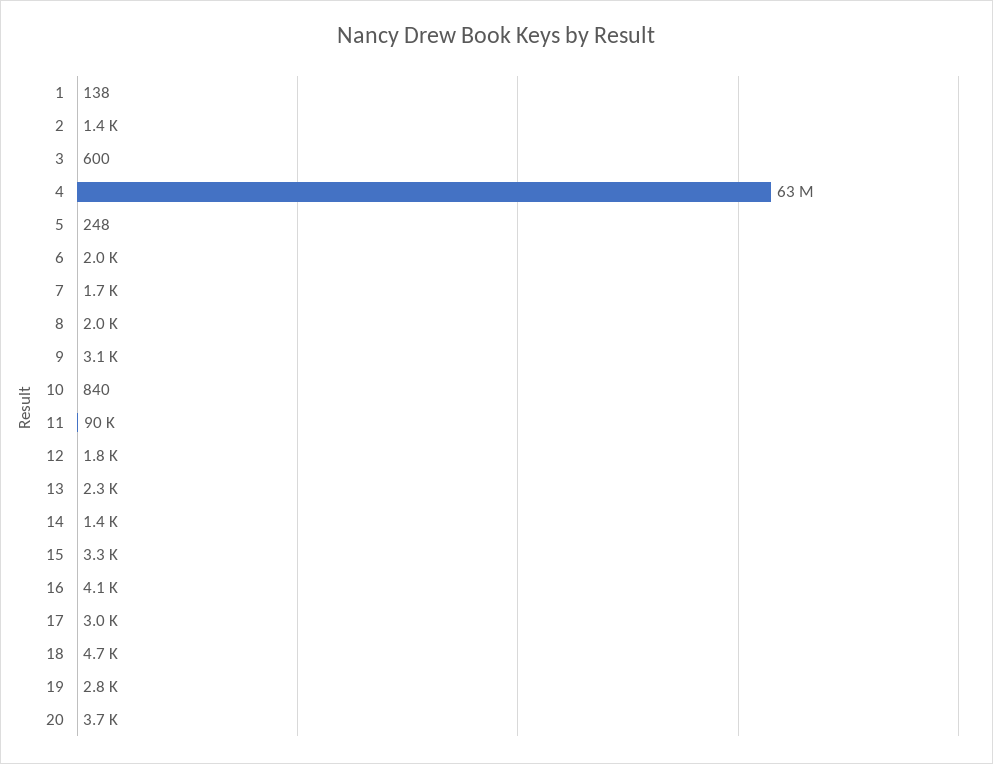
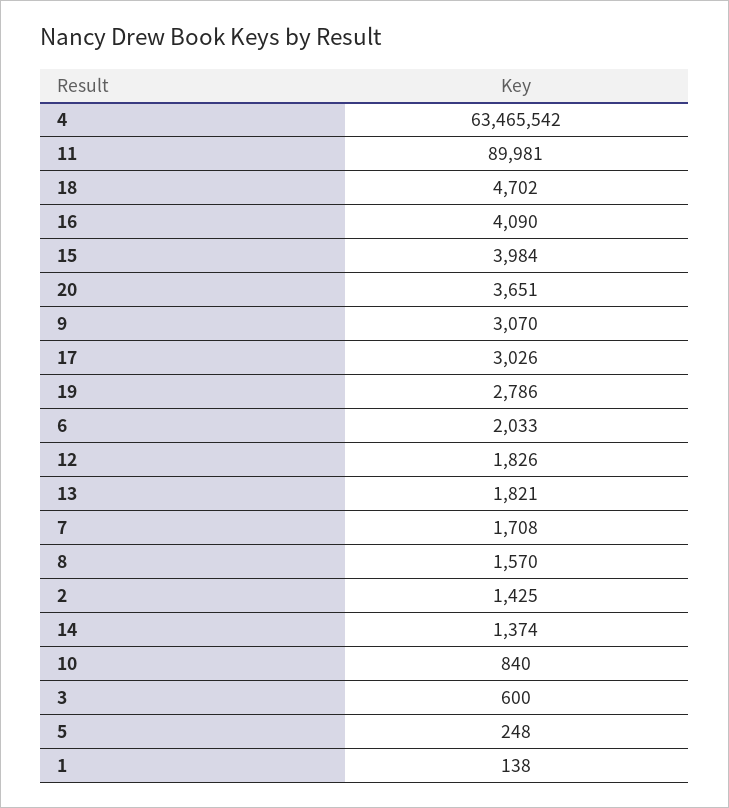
8: 2000 -> 1570
13: 2300 -> 1821
15: 3300 -> 3984

